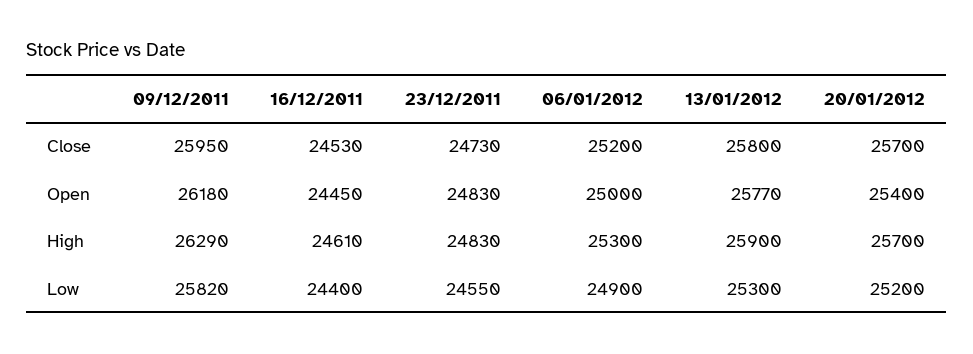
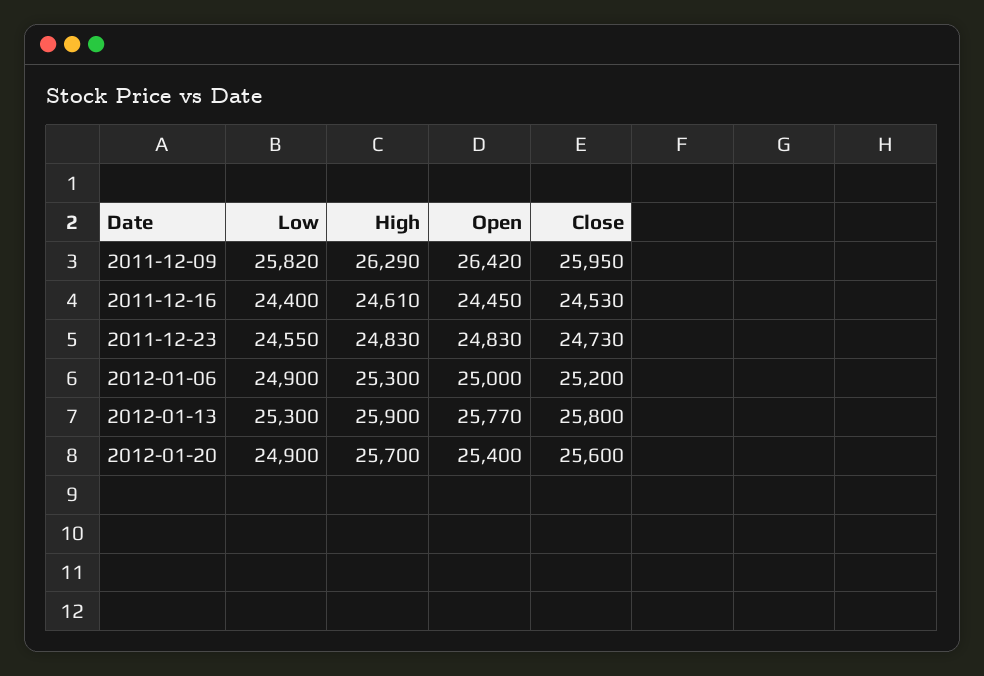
20/01/2012, Close: 25700 -> 25600
09/12/2011, Open: 26180 -> 26420
20/01/2012, Low: 25200 -> 24900

